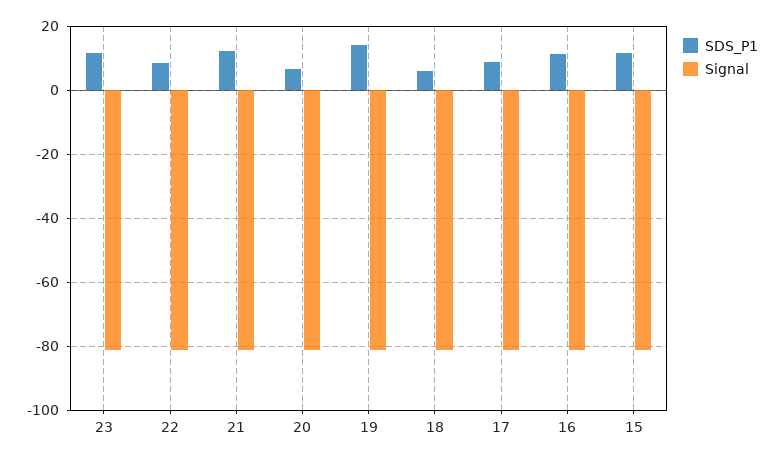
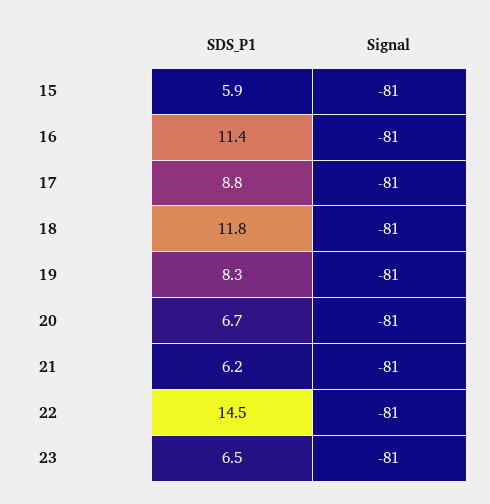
SDS_P1, 23: 12 -> 6.5
SDS_P1, 22: 8 -> 14.5
SDS_P1, 21: 12 -> 6.2
SDS_P1, 19: 14 -> 8.3
SDS_P1, 18: 6 -> 11.8
SDS_P1, 15: 12 -> 5.9

